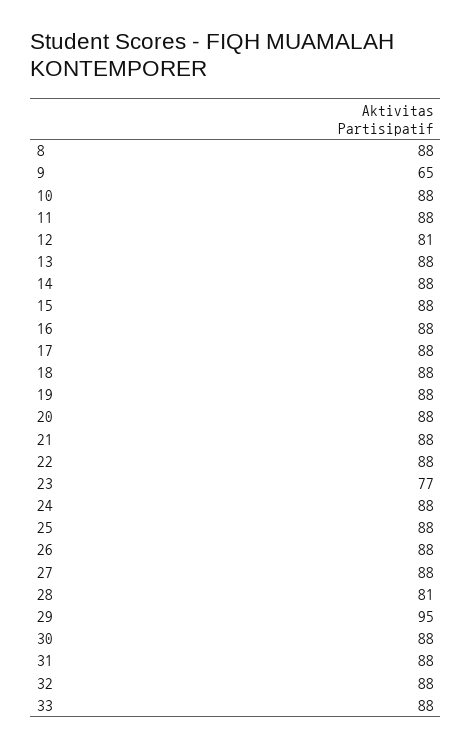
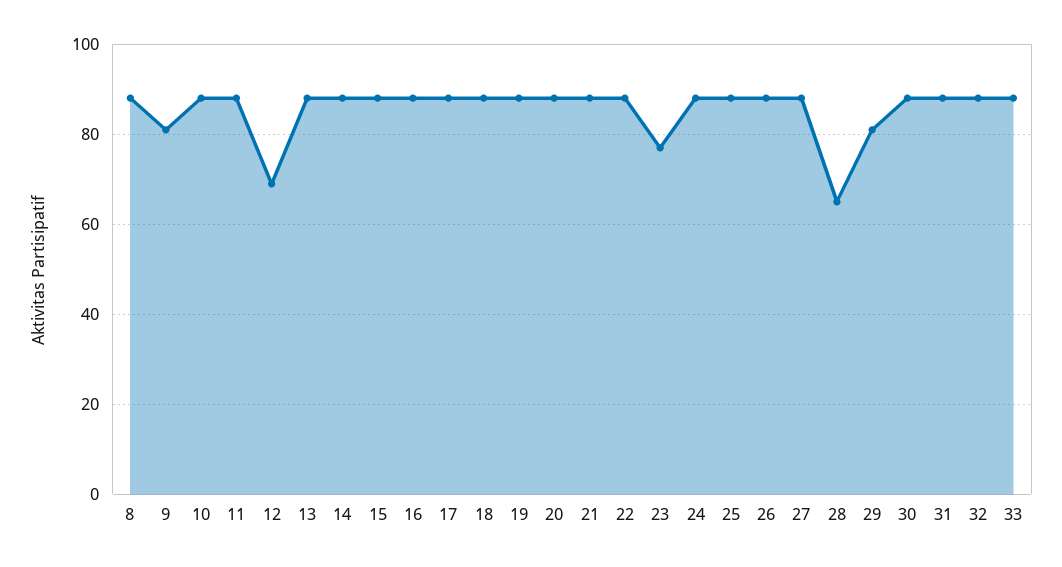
9: 65 -> 80
12: 81 -> 70
28: 81 -> 65
29: 95 -> 80

